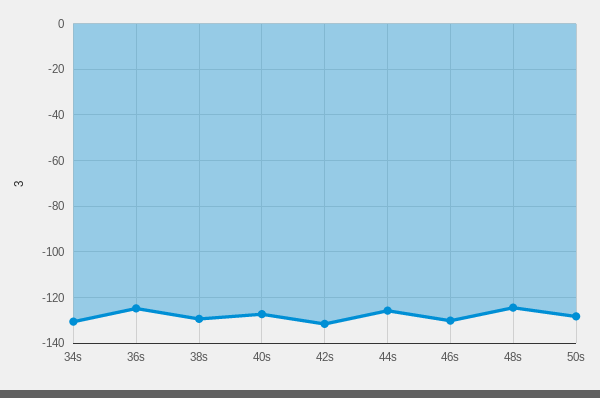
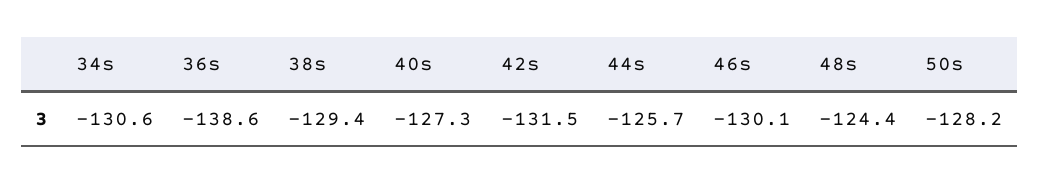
36s: -125 -> -138.6

